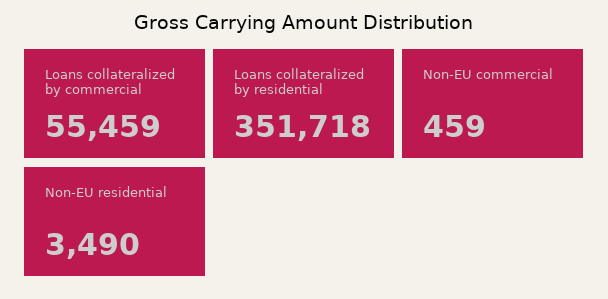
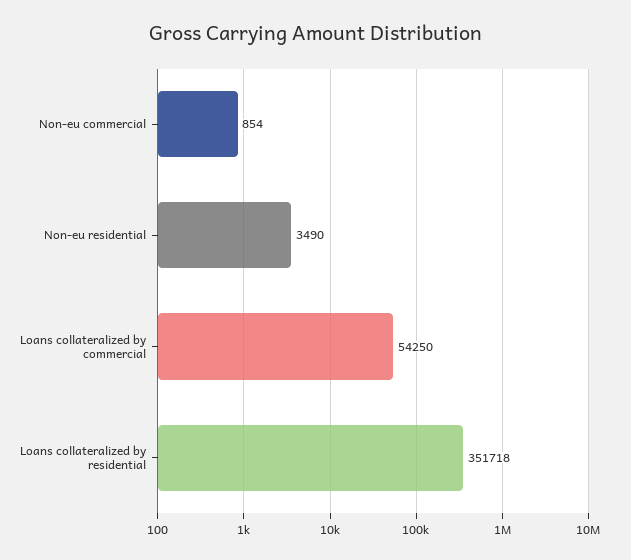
Loans collateralized by commercial: 55459 -> 54250
Non-EU commercial: 459 -> 854

